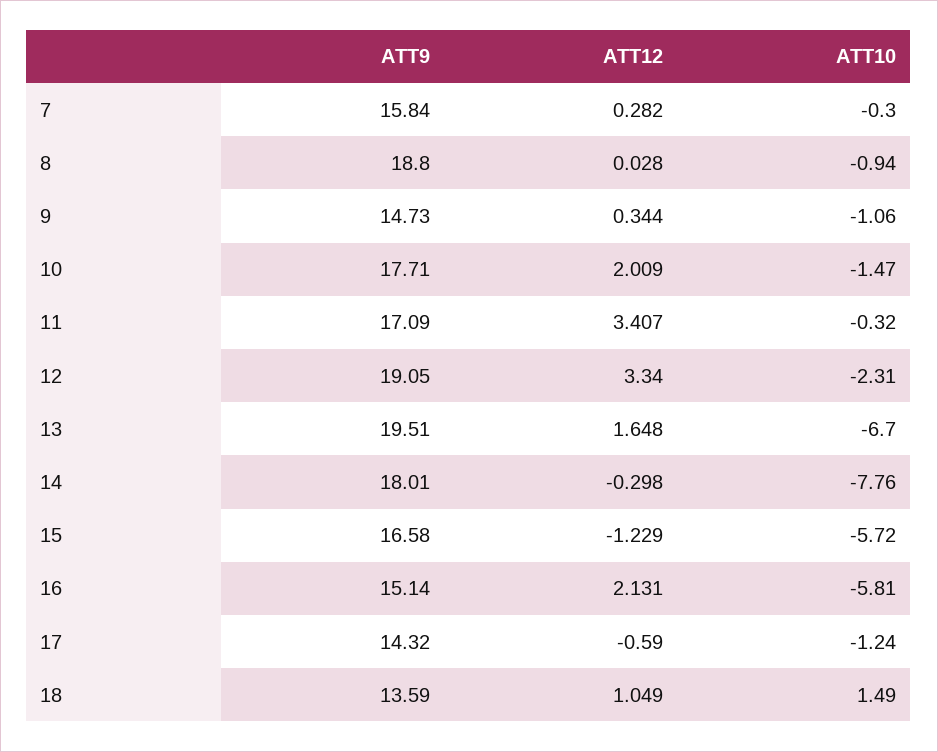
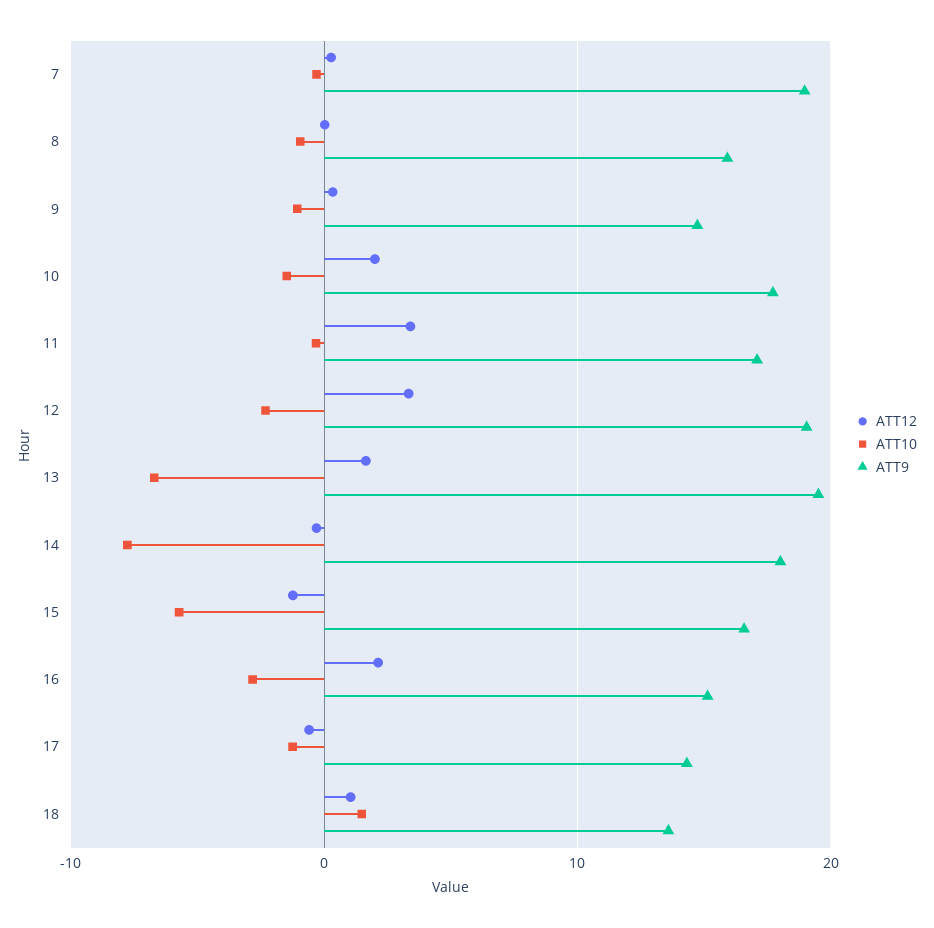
ATT9, 7: 15.84 -> 19
ATT9, 8: 18.8 -> 16
ATT10, 16: -5.81 -> -3

